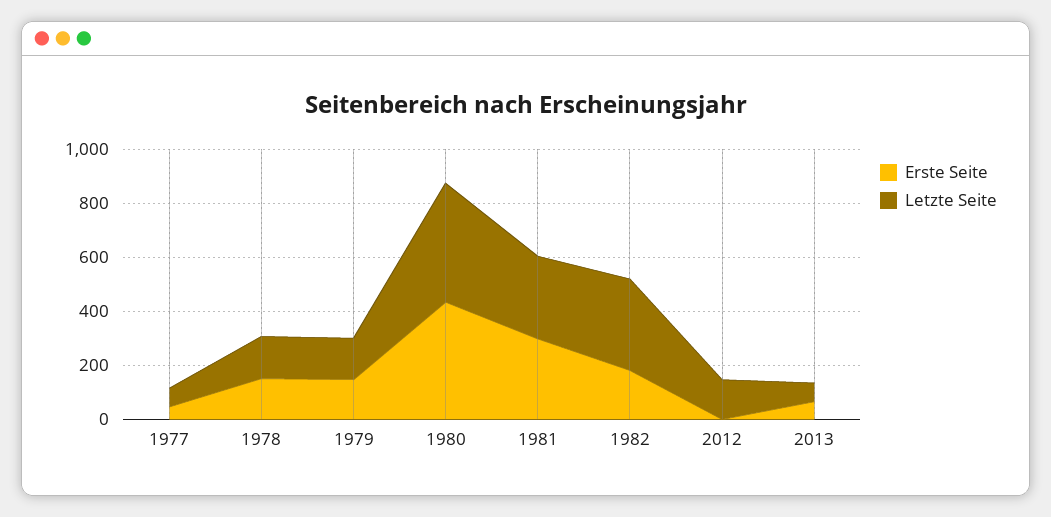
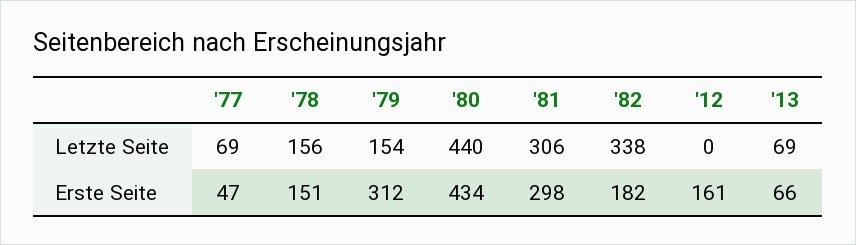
Erste Seite, 1979: 150 -> 312
Erste Seite, 2012: 0 -> 161
Letzte Seite, 2012: 150 -> 0

